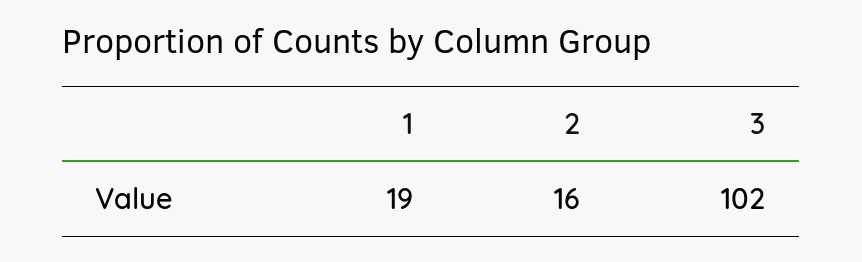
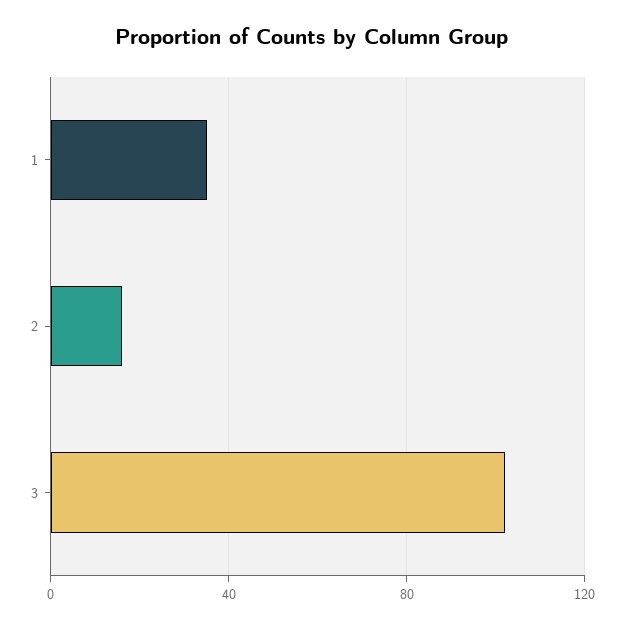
1: 19 -> 35

